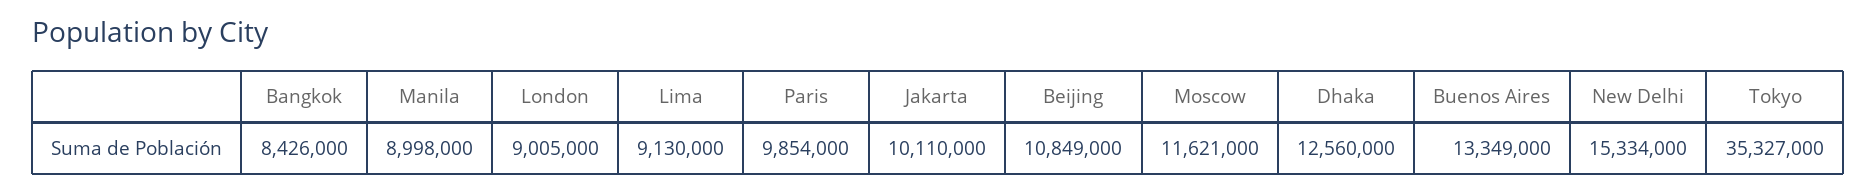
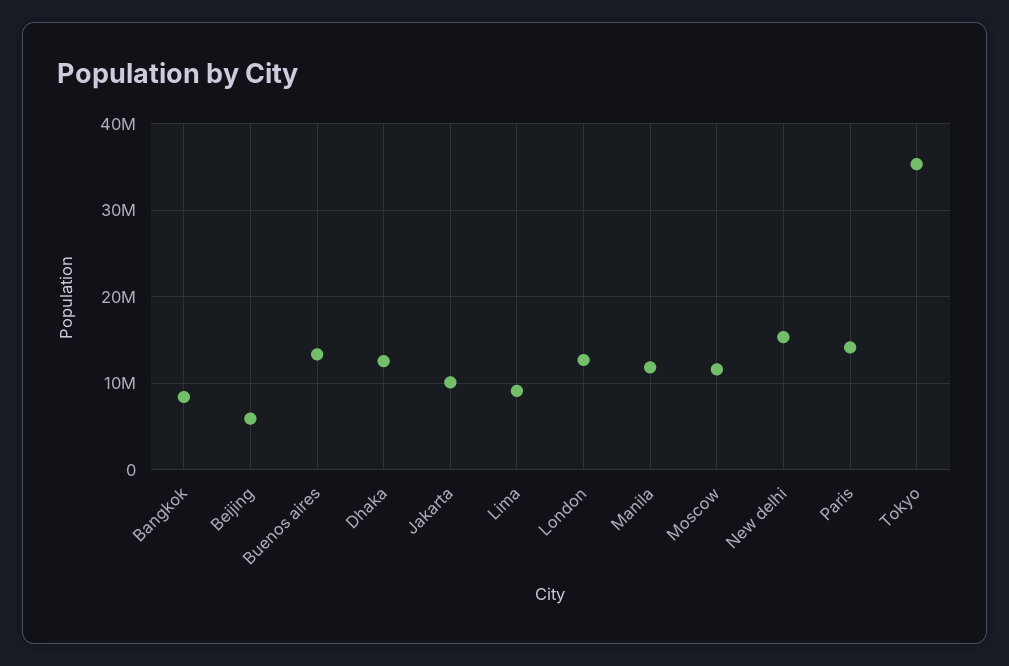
Manila: 8998000 -> 12000000
London: 9005000 -> 13000000
Paris: 9854000 -> 14000000
Beijing: 10849000 -> 6000000

